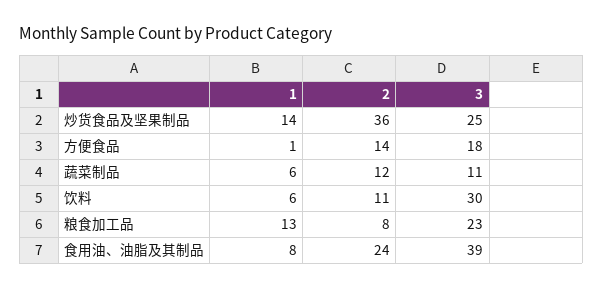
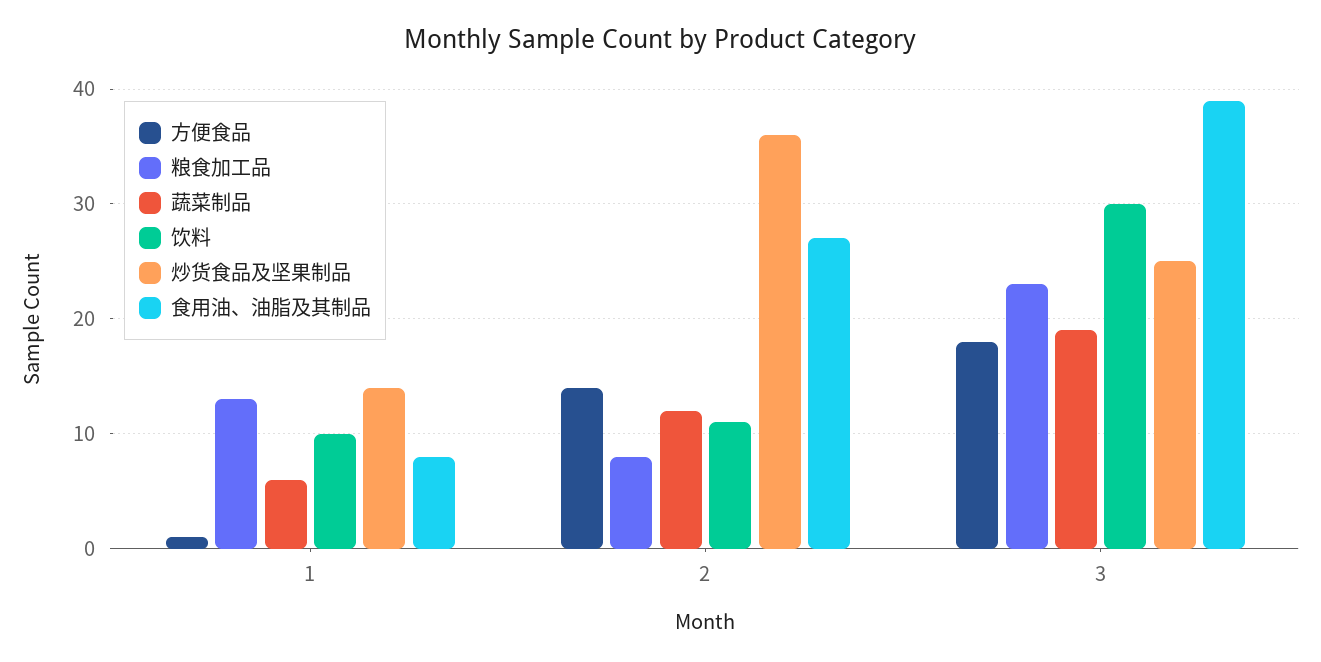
蔬菜制品, 3: 11 -> 19
饮料, 1: 6 -> 10
食用油、油脂及其制品, 2: 24 -> 27

